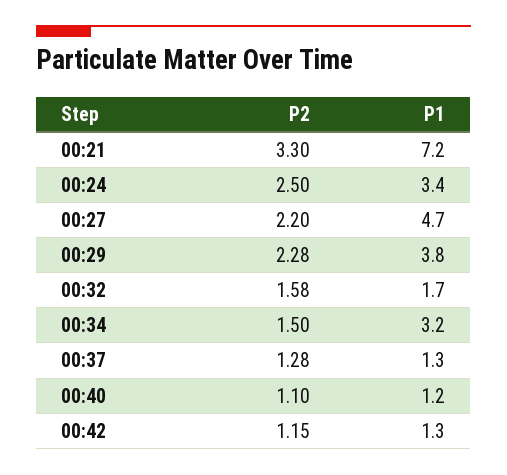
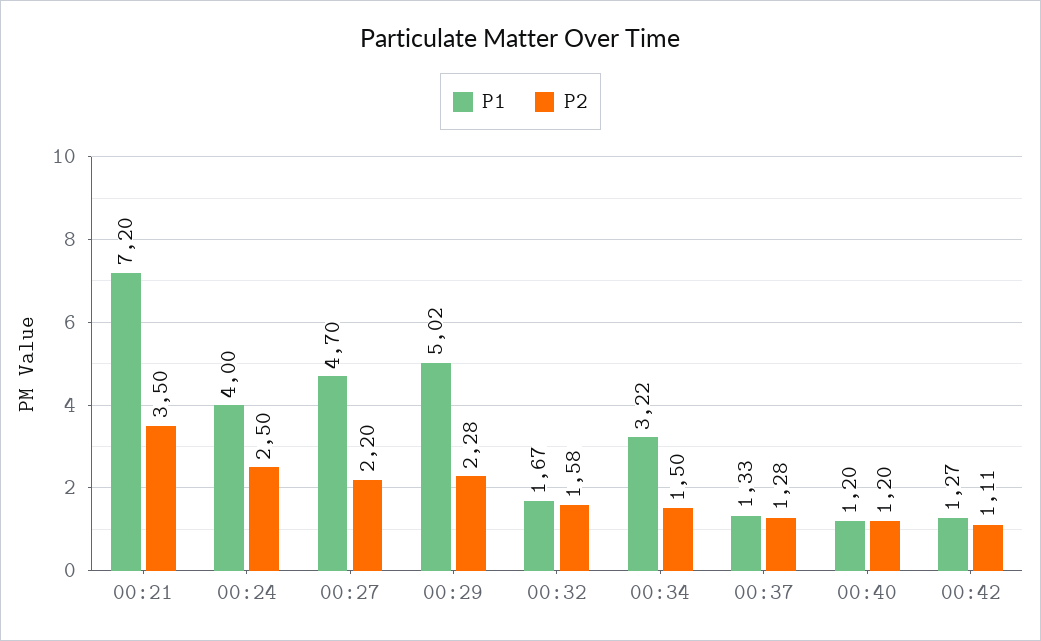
P2, 00:21: 3.3 -> 3.5
P1, 00:24: 3.4 -> 4
P1, 00:29: 3.8 -> 5.02
P2, 00:40: 1.1 -> 1.2
P2, 00:42: 1.15 -> 1.11

